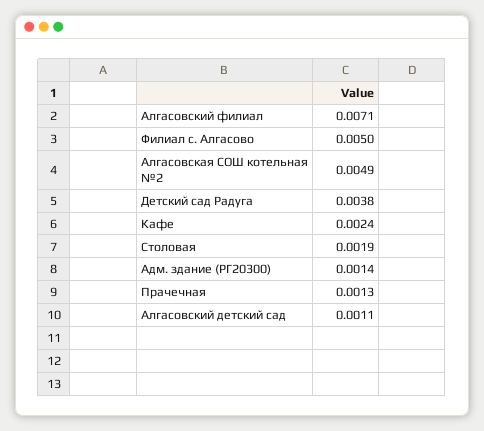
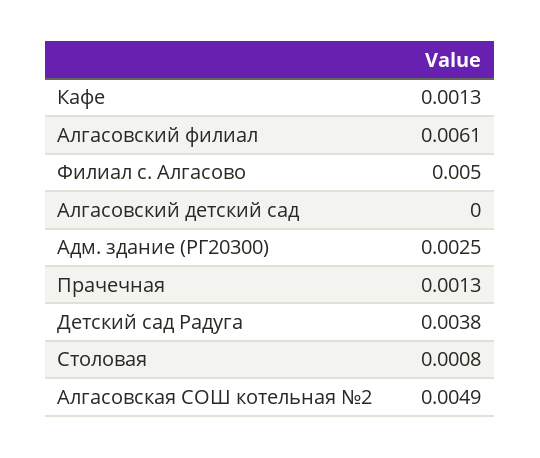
Алгасовский филиал: 0.0071 -> 0.0061
Кафе: 0.0024 -> 0.0013
Столовая: 0.0019 -> 0.0008
Адм. здание (РГ20300): 0.0014 -> 0.0025
Алгасовский детский сад: 0.0011 -> 0

